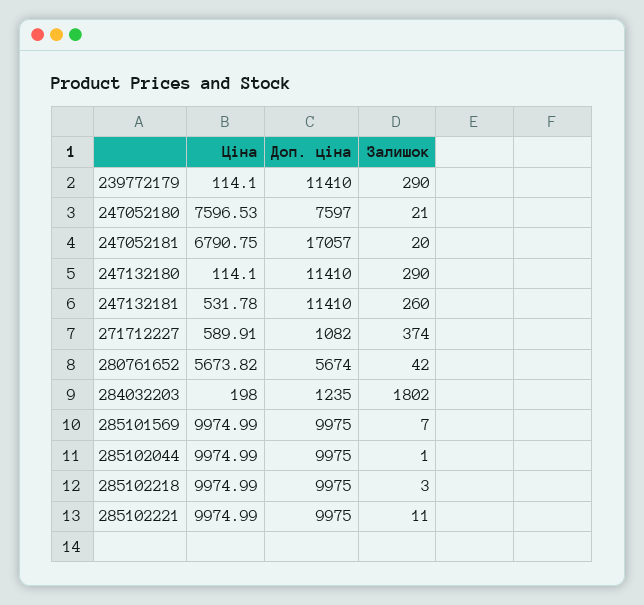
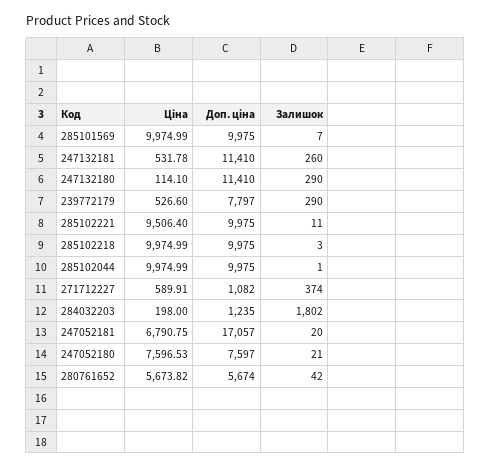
Ціна, 239772179: 114.1 -> 526.6
Доп. ціна, 239772179: 11410 -> 7797
Ціна, 285102221: 9974.99 -> 9506.4

